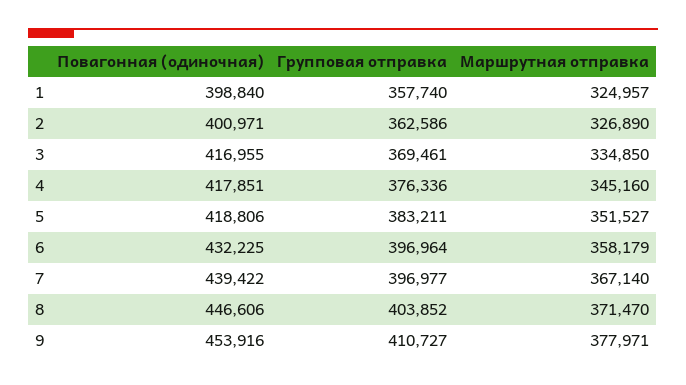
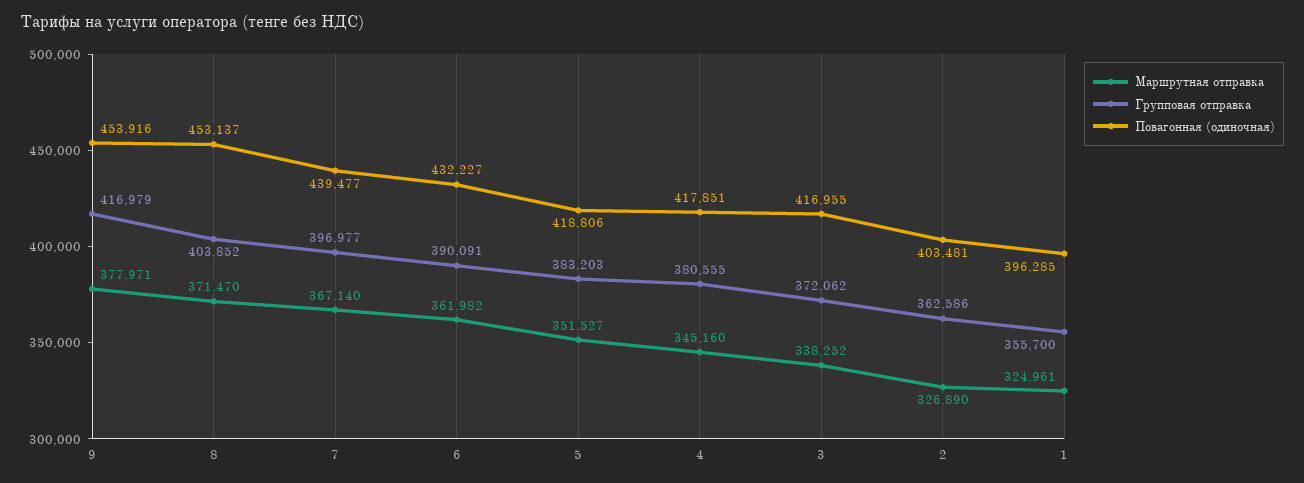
Повагонная (одиночная), 1: 398840 -> 396285
Групповая отправка, 1: 357740 -> 355700
Маршрутная отправка, 1: 324957 -> 324961
Повагонная (одиночная), 2: 400971 -> 403481
Групповая отправка, 3: 369461 -> 372062
Маршрутная отправка, 3: 334850 -> 338252
Групповая отправка, 4: 376336 -> 380555
Групповая отправка, 5: 383211 -> 383203
Повагонная (одиночная), 6: 432225 -> 432227
Групповая отправка, 6: 396964 -> 390091
Маршрутная отправка, 6: 358179 -> 361982
Повагонная (одиночная), 7: 439422 -> 439477
Повагонная (одиночная), 8: 446606 -> 453137
Групповая отправка, 9: 410727 -> 416979

